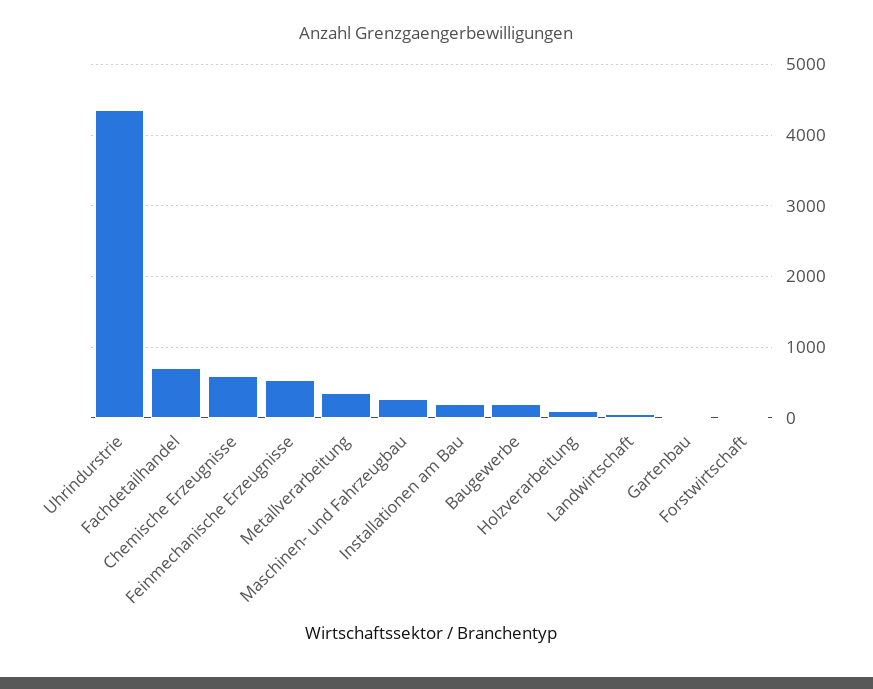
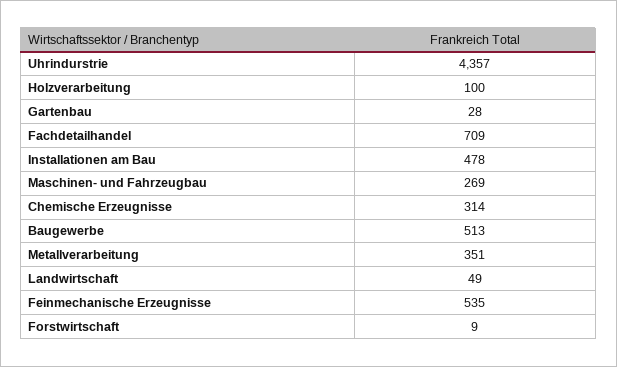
Chemische Erzeugnisse: 600 -> 314
Installationen am Bau: 200 -> 478
Baugewerbe: 200 -> 513

